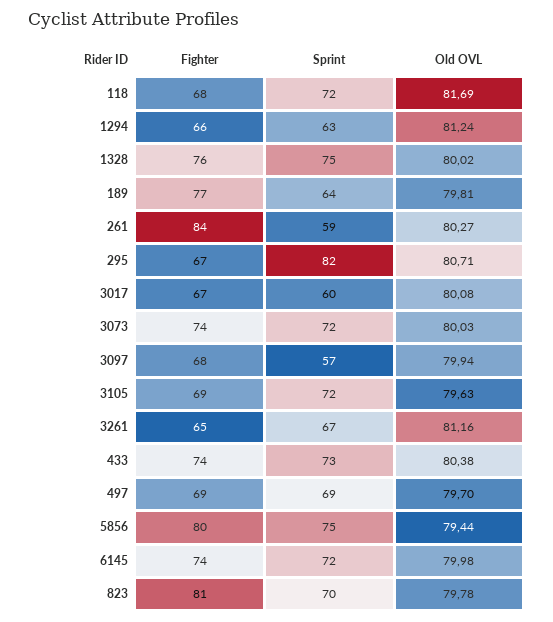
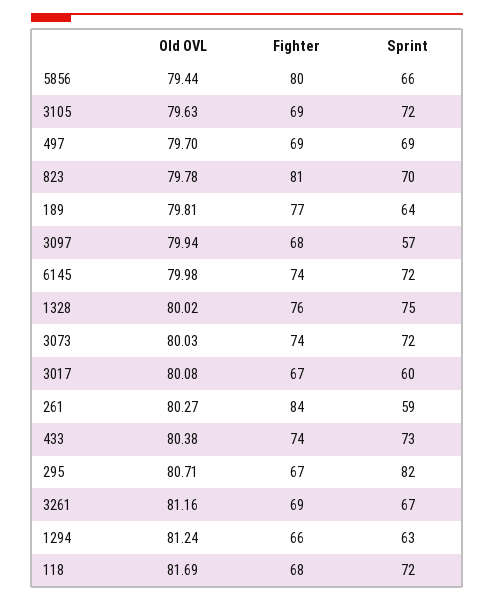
Fighter, 3261: 65 -> 69
Sprint, 5856: 75 -> 66

